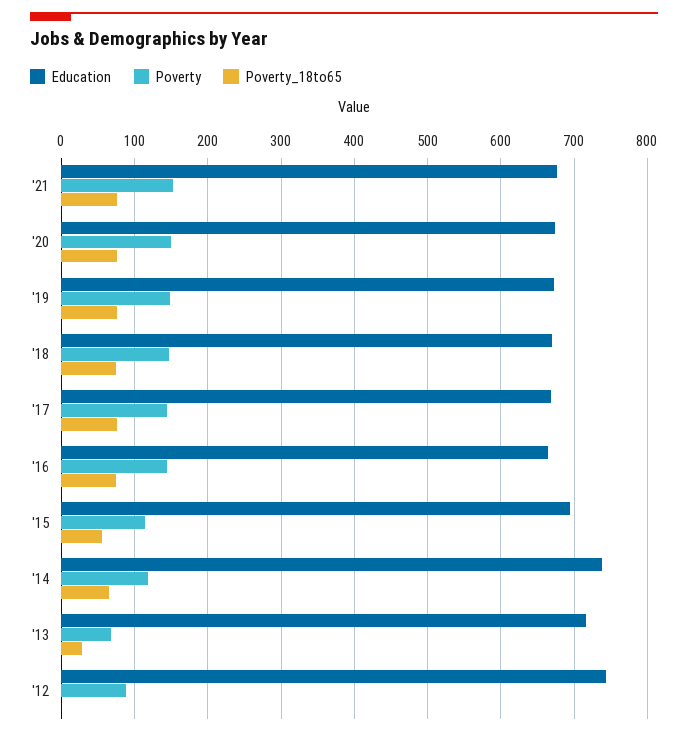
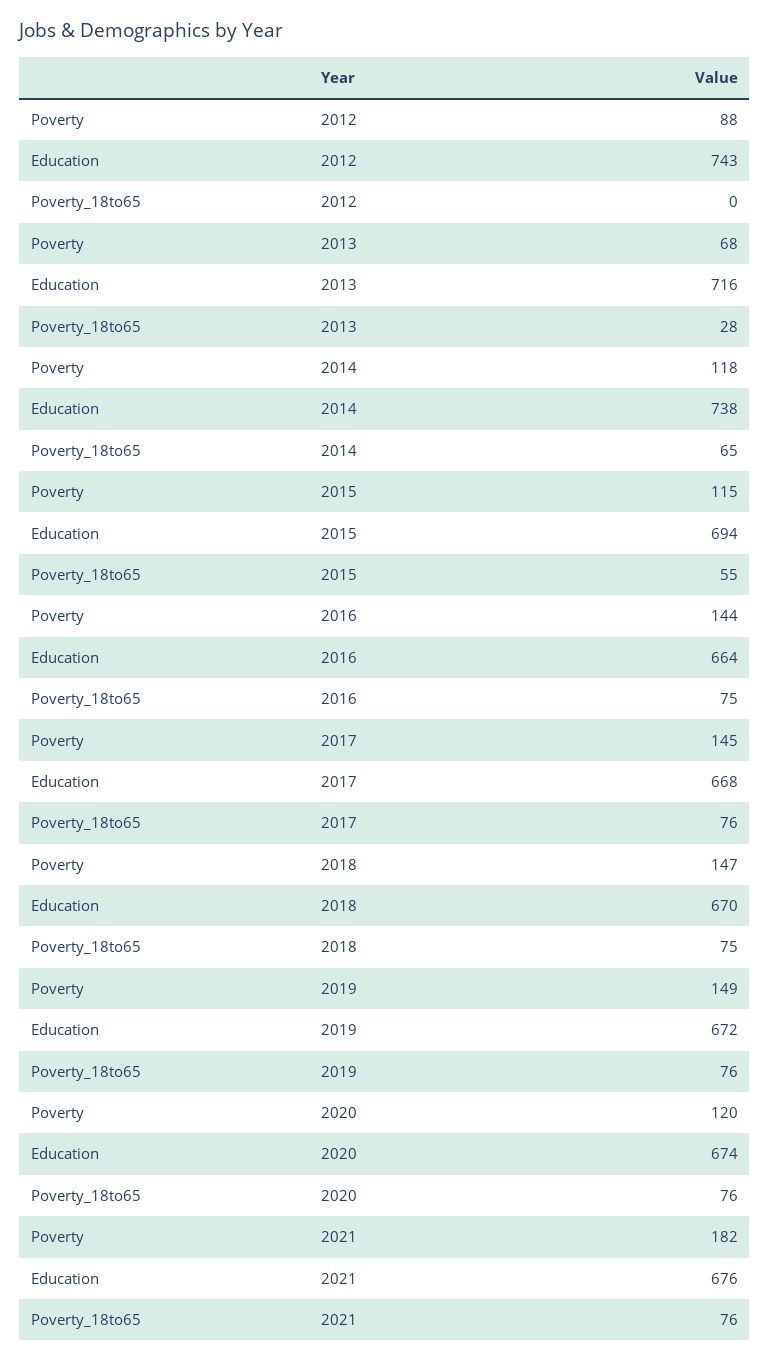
Poverty, '21: 150 -> 182
Poverty, '20: 150 -> 120

